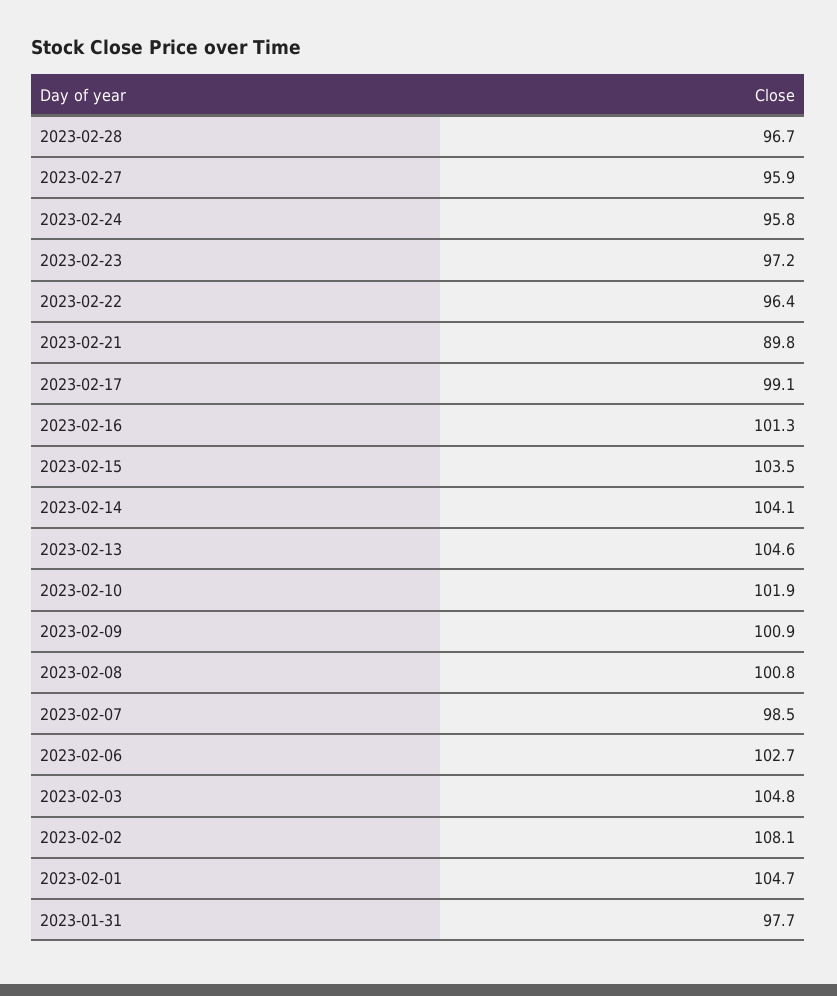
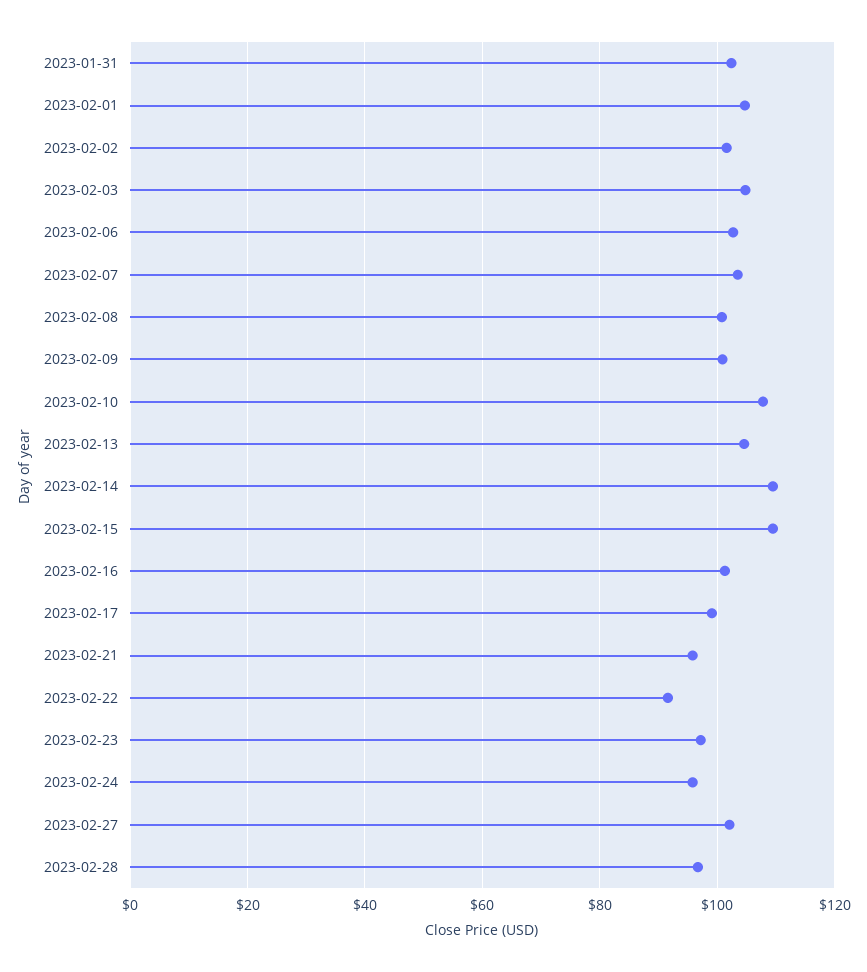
2023-02-27: 95.9 -> 102
2023-02-22: 96.4 -> 92
2023-02-21: 89.8 -> 96
2023-02-15: 103.5 -> 110
2023-02-14: 104.1 -> 110
2023-02-10: 101.9 -> 108
2023-02-07: 98.5 -> 104
2023-02-02: 108.1 -> 102
2023-01-31: 97.7 -> 102

